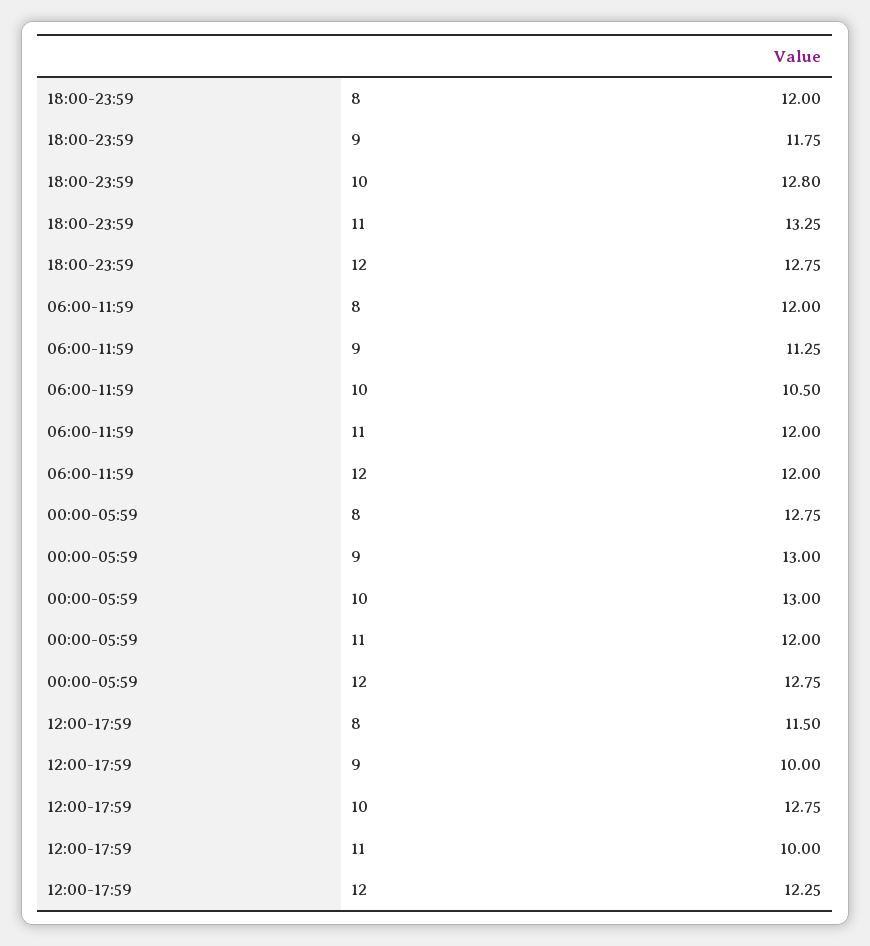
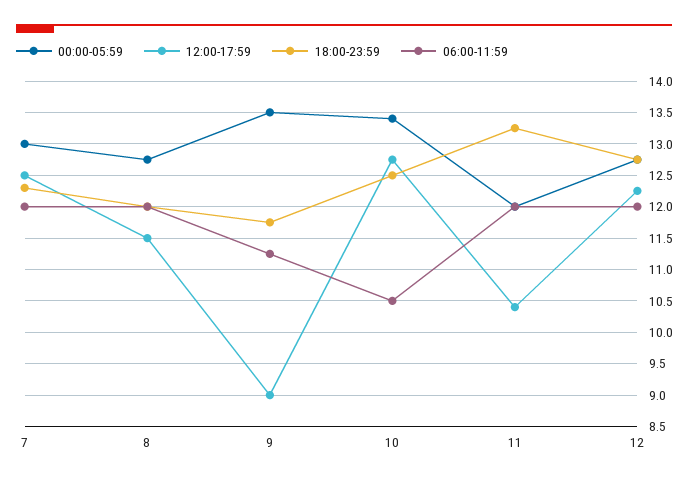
18:00-23:59, 10: 12.8 -> 12.5
00:00-05:59, 9: 13 -> 13.5
00:00-05:59, 10: 13 -> 13.4
12:00-17:59, 9: 10 -> 9
12:00-17:59, 11: 10 -> 10.4
00:00-05:59, 7: none -> 13
12:00-17:59, 7: none -> 12.5
18:00-23:59, 7: none -> 12.3
06:00-11:59, 7: none -> 12

